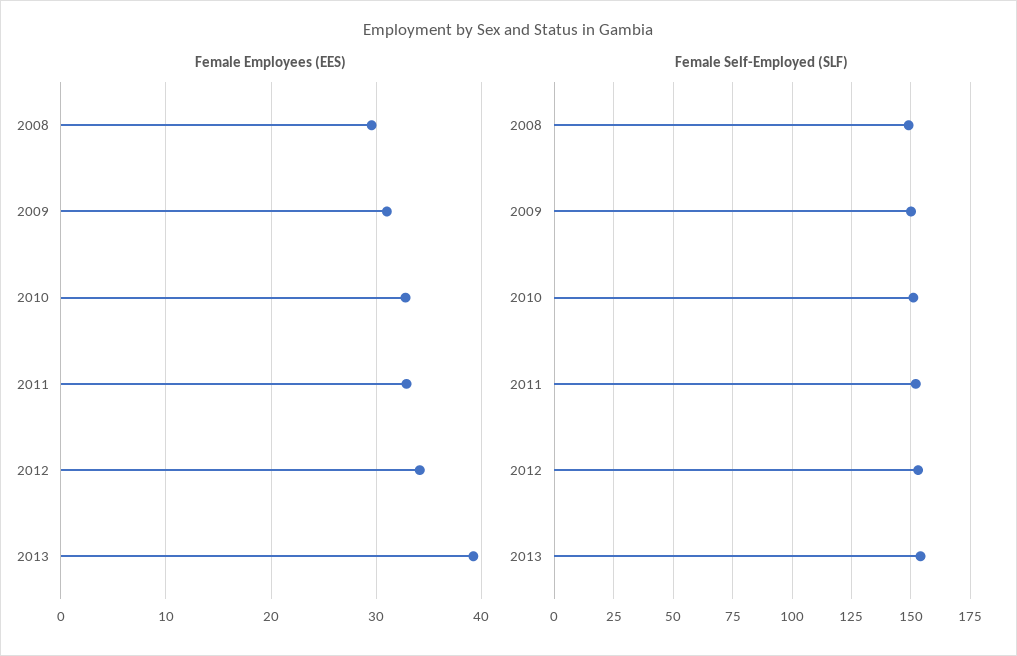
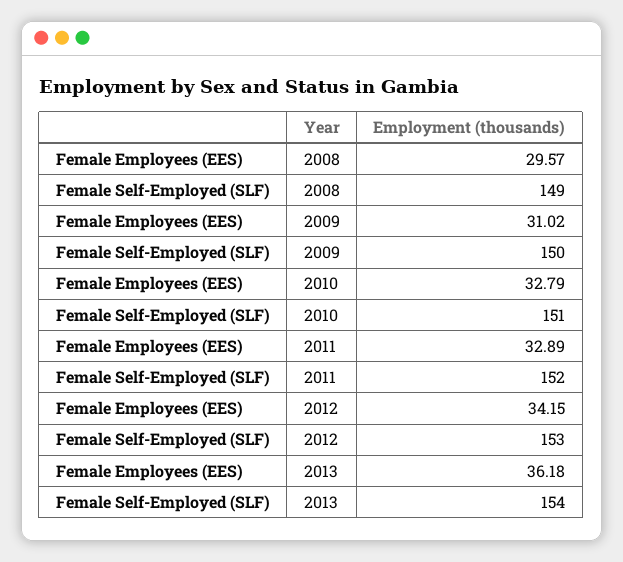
Female Employees (EES), 2013: 39 -> 36.18

